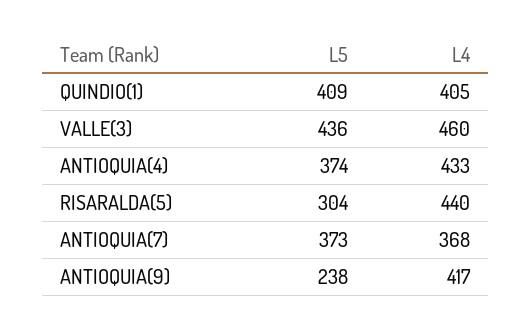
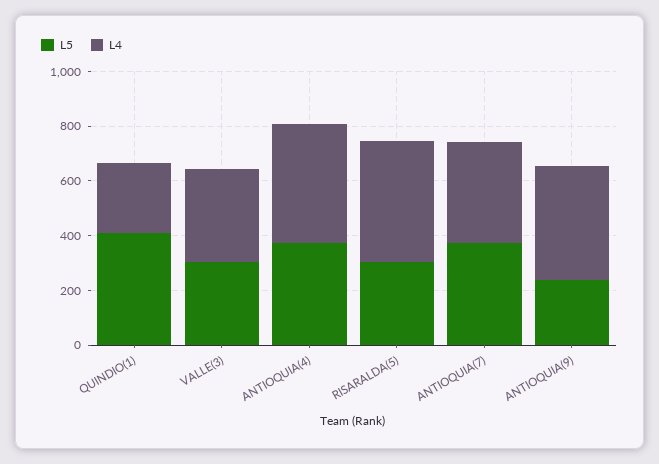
L4, QUINDIO(1): 405 -> 250
L5, VALLE(3): 436 -> 300
L4, VALLE(3): 460 -> 350

